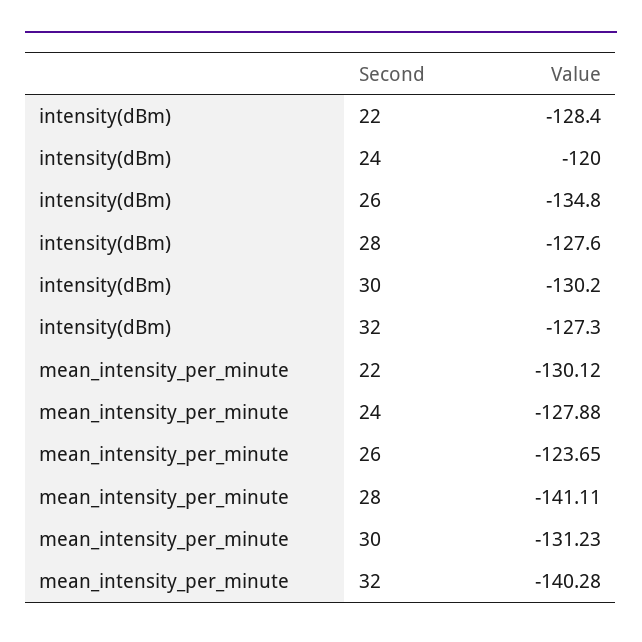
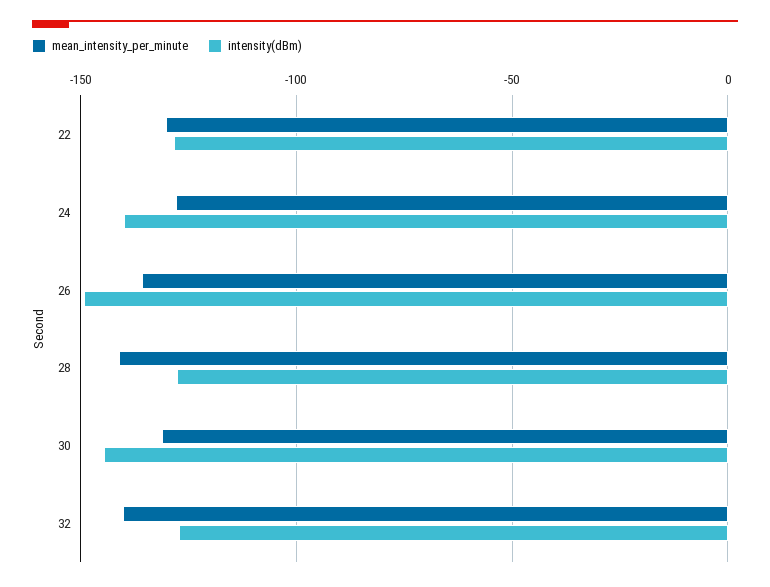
intensity(dBm), 24: -120 -> -140
intensity(dBm), 26: -134.8 -> -150
intensity(dBm), 30: -130.2 -> -145
mean_intensity_per_minute, 26: -123.65 -> -135

